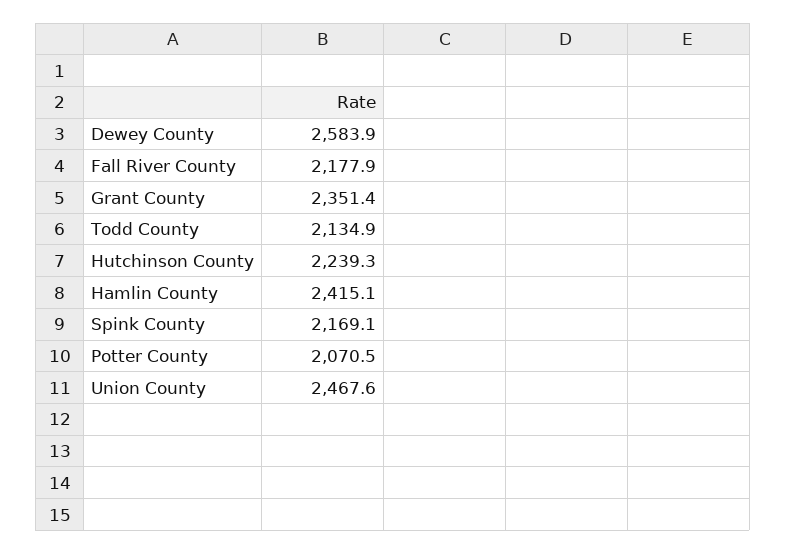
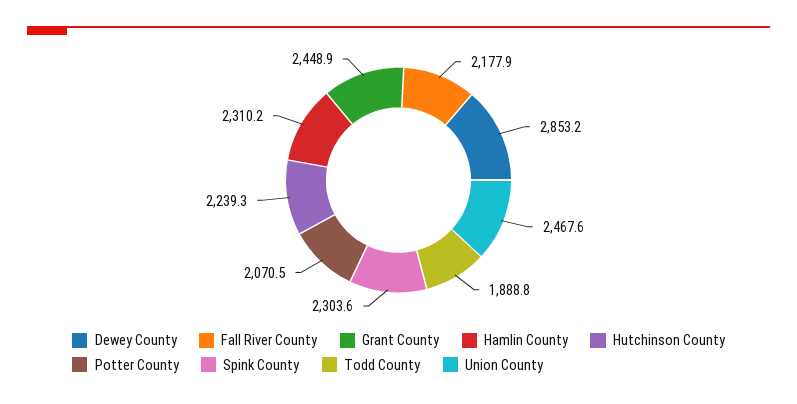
Dewey County: 2583.9 -> 2853.2
Grant County: 2351.4 -> 2448.9
Todd County: 2134.9 -> 1888.8
Hamlin County: 2415.1 -> 2310.2
Spink County: 2169.1 -> 2303.6

